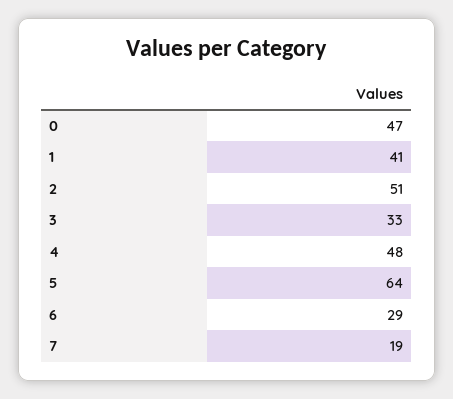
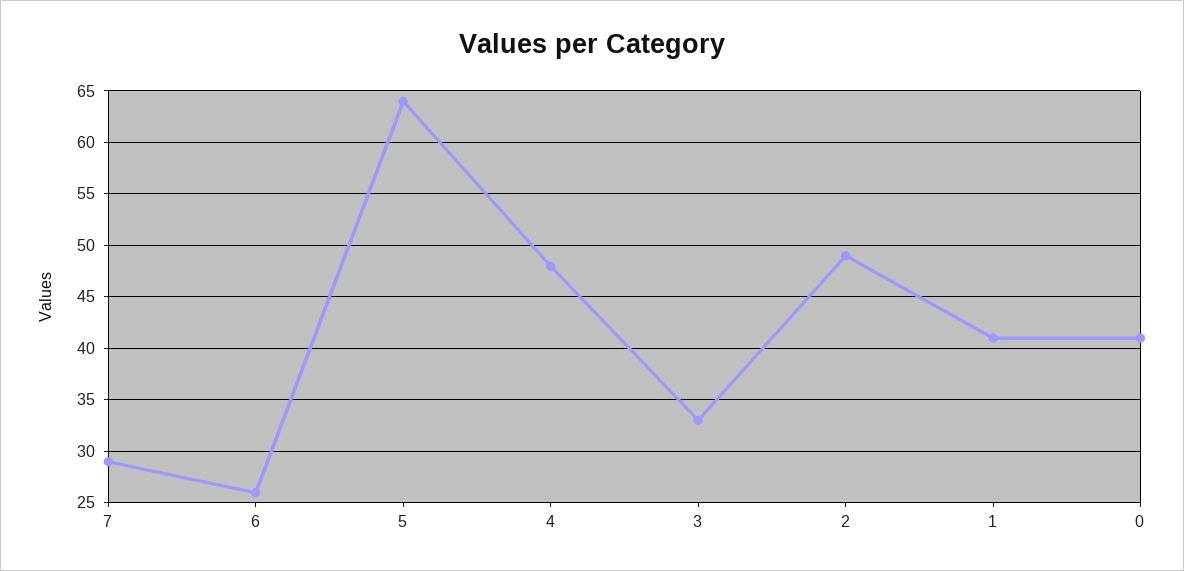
0: 47 -> 41
2: 51 -> 49
6: 29 -> 26
7: 19 -> 29

